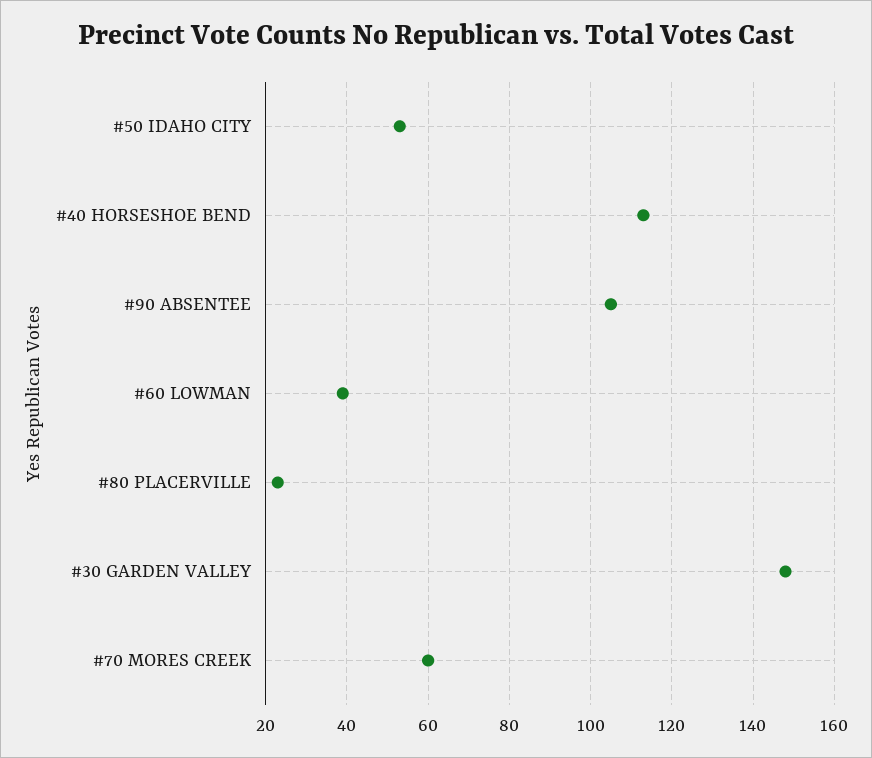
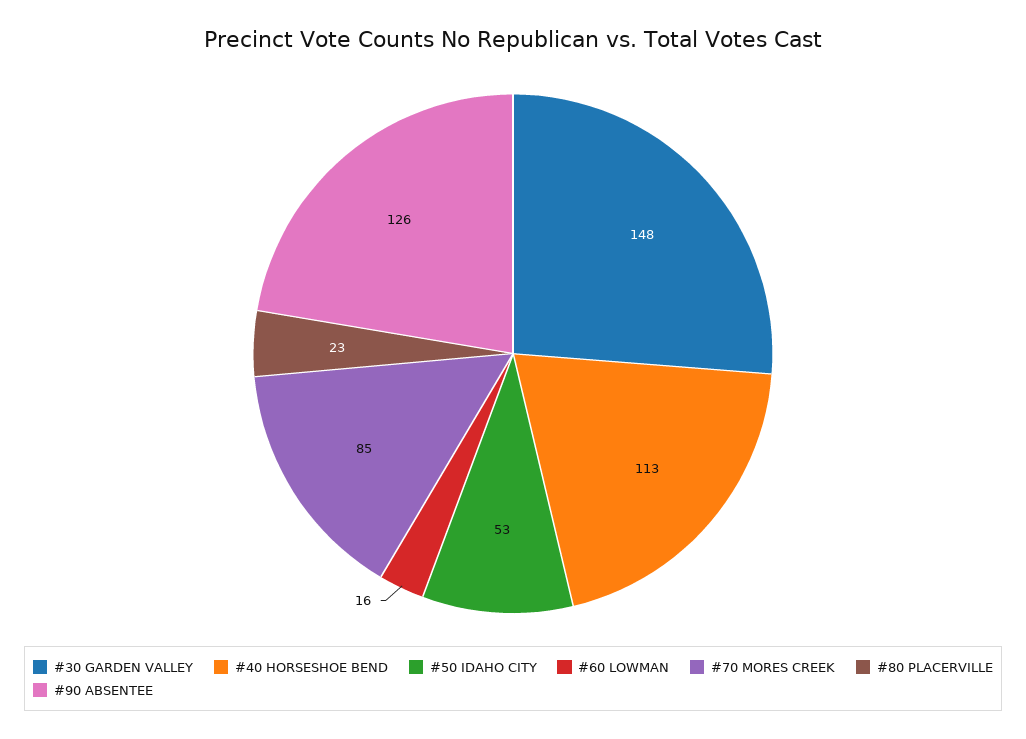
#90 ABSENTEE: 105 -> 126
#60 LOWMAN: 40 -> 16
#70 MORES CREEK: 60 -> 85

